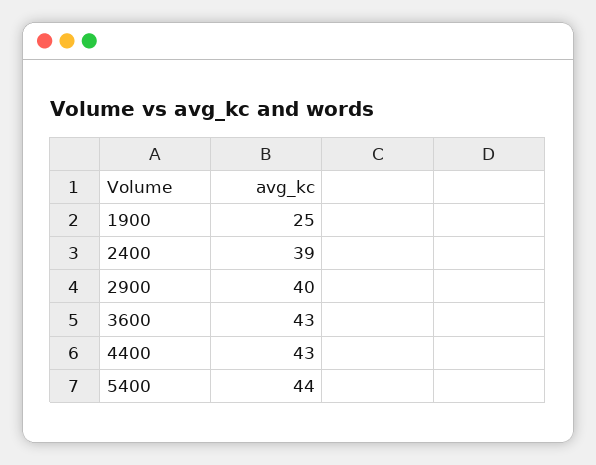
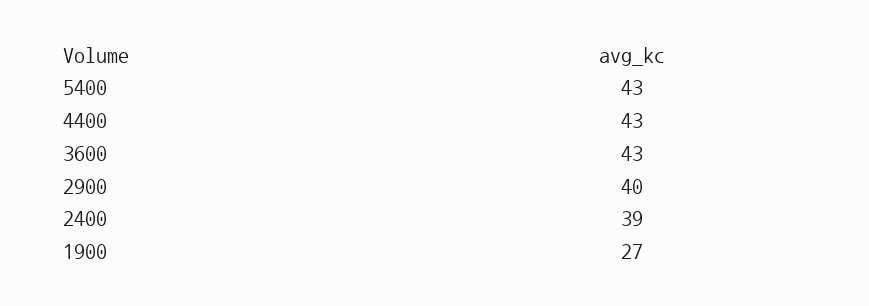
1900: 25 -> 27
5400: 44 -> 43

